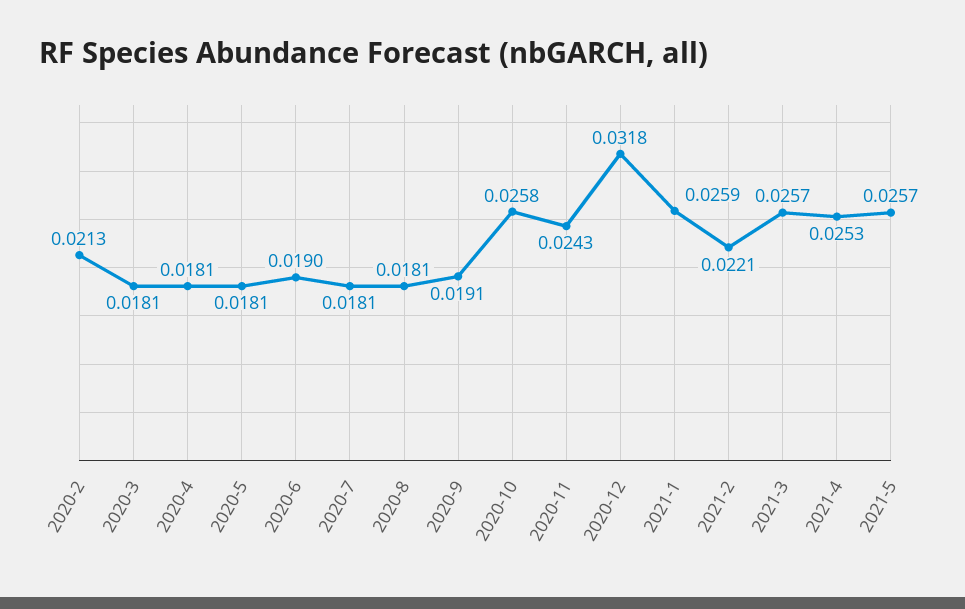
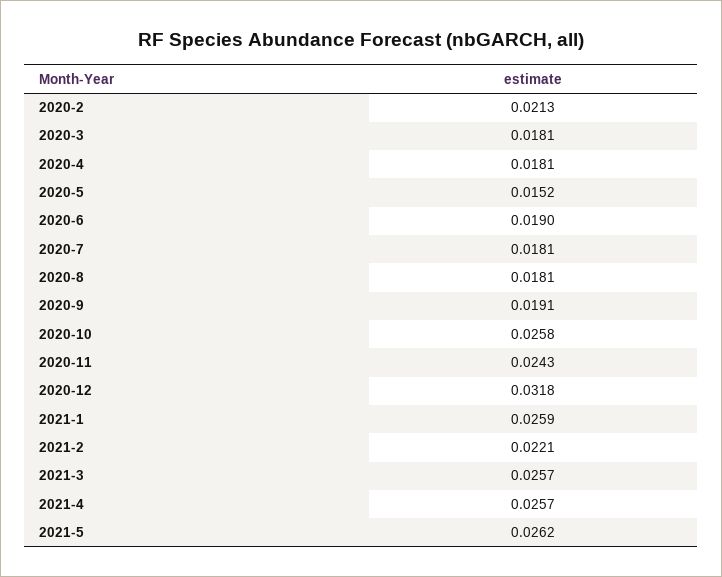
2020-5: 0.0181 -> 0.0152
2021-4: 0.0253 -> 0.0257
2021-5: 0.0257 -> 0.0262

